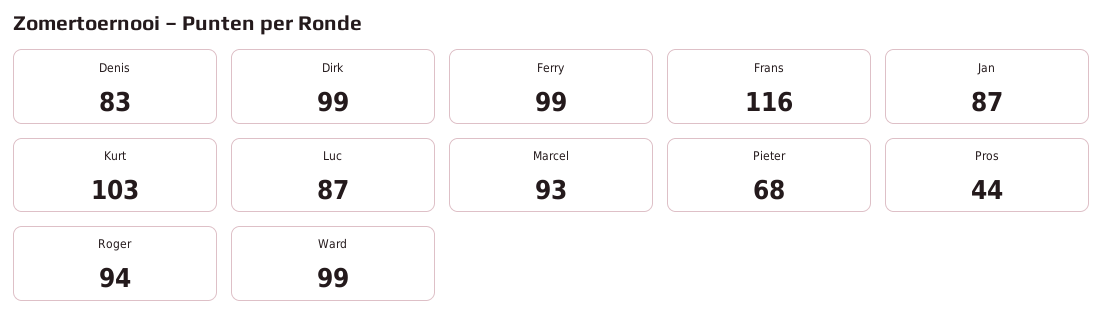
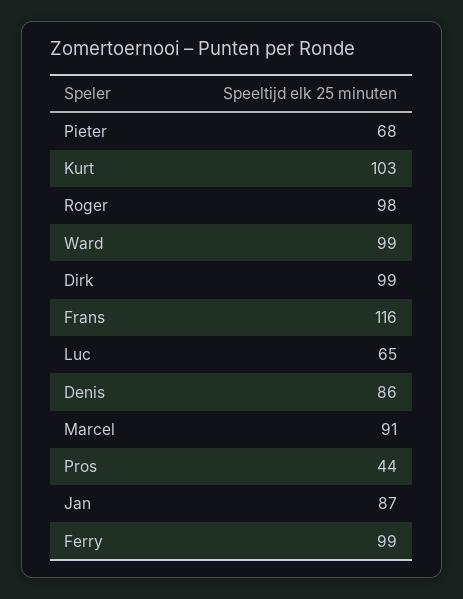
Denis: 83 -> 86
Luc: 87 -> 65
Marcel: 93 -> 91
Roger: 94 -> 98

